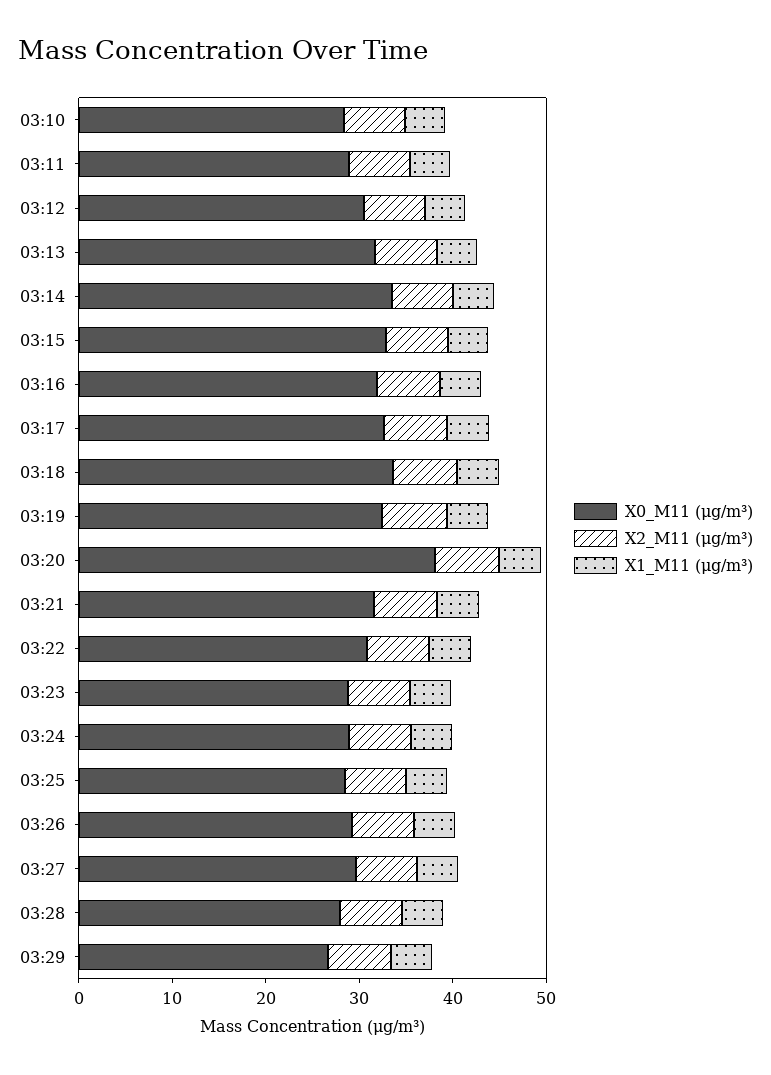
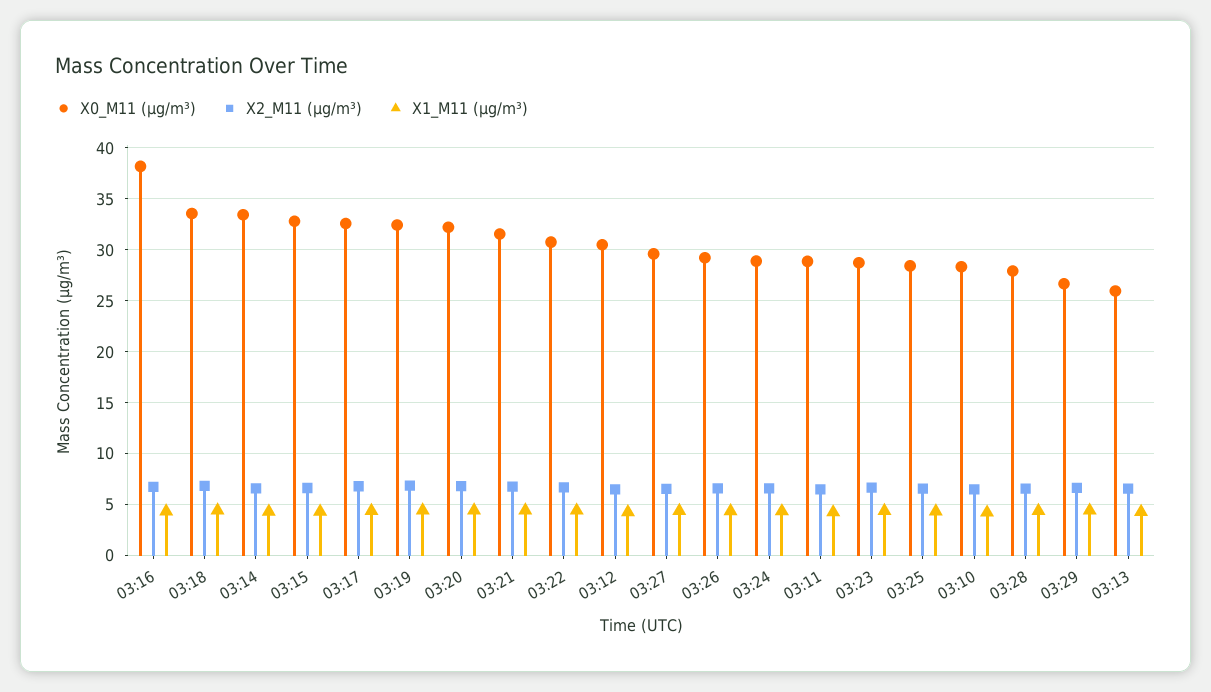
X0_M11 (μg/m³), 03:13: 32 -> 26
X0_M11 (μg/m³), 03:16: 32 -> 38
X0_M11 (μg/m³), 03:20: 38 -> 32

